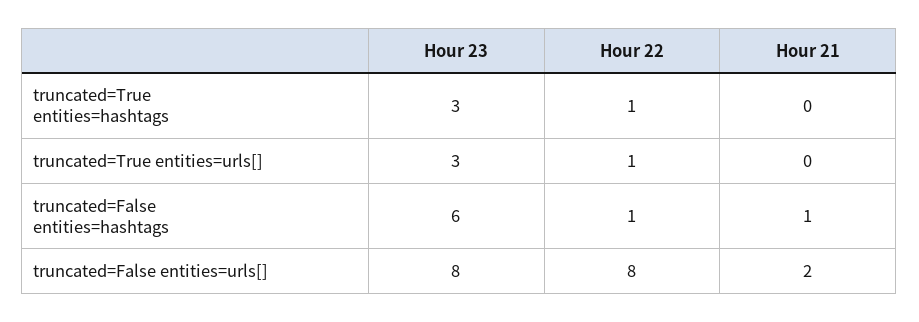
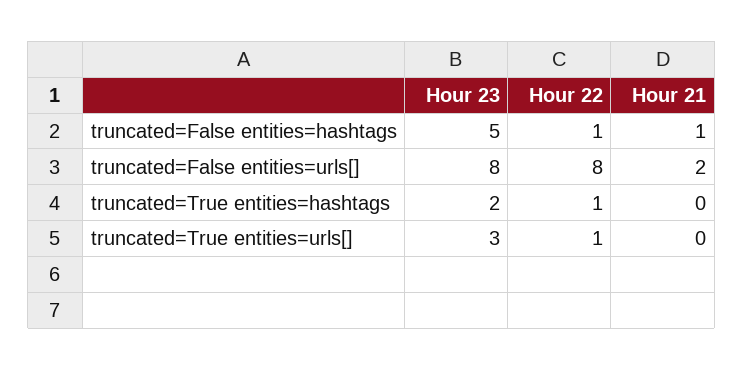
Hour 23, truncated=True entities=hashtags: 3 -> 2
Hour 23, truncated=False entities=hashtags: 6 -> 5

